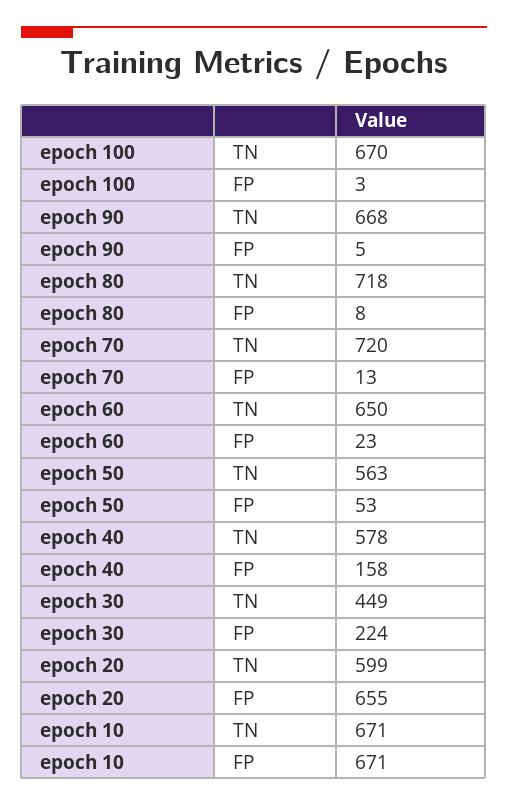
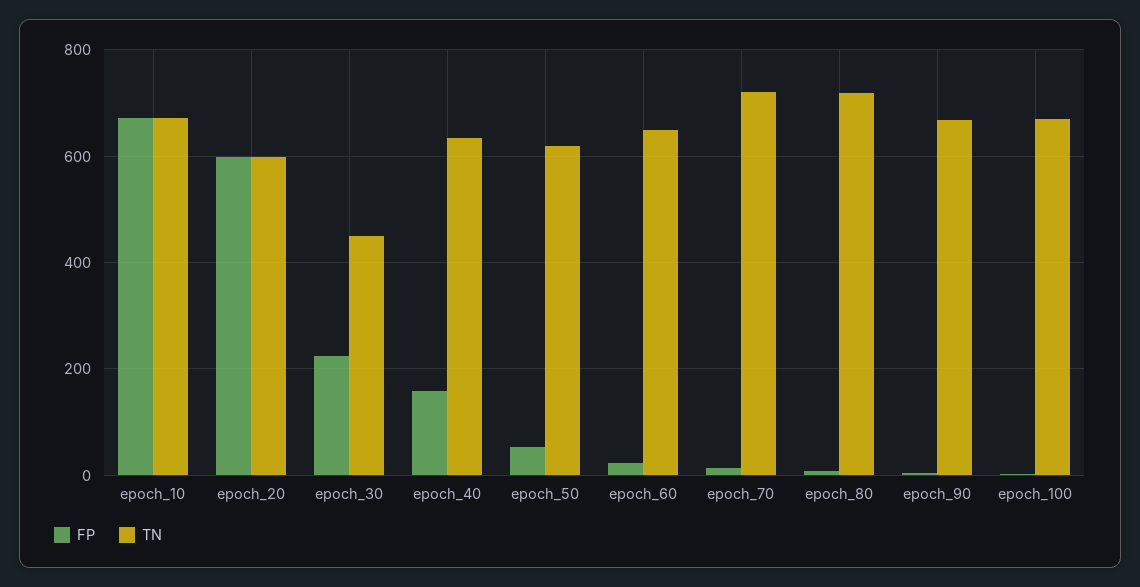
TN, epoch 50: 563 -> 620
TN, epoch 40: 578 -> 640
FP, epoch 20: 655 -> 600

